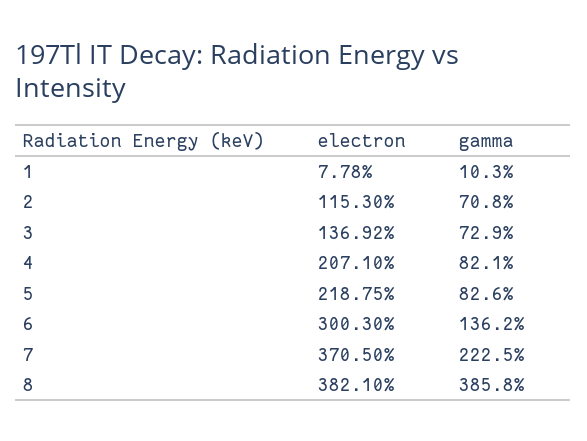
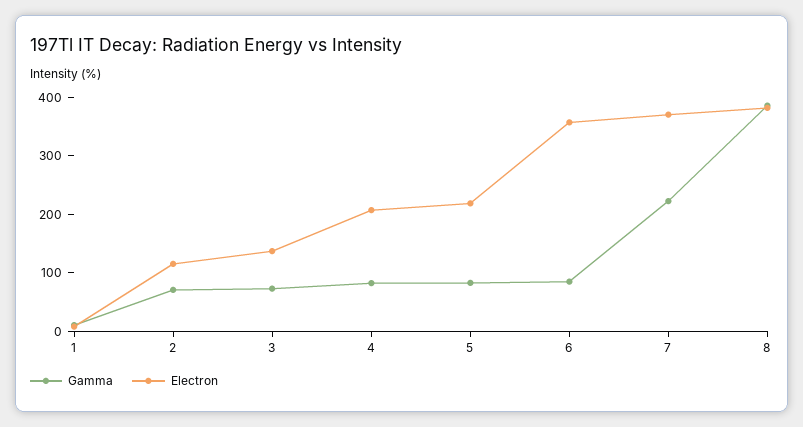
electron, 6: 300.3 -> 360
gamma, 6: 136.2 -> 80

